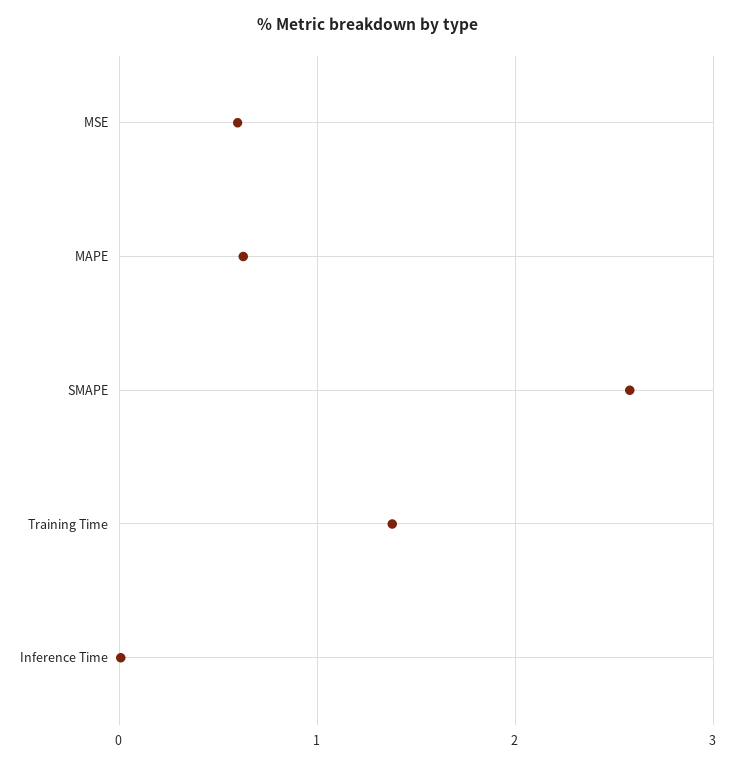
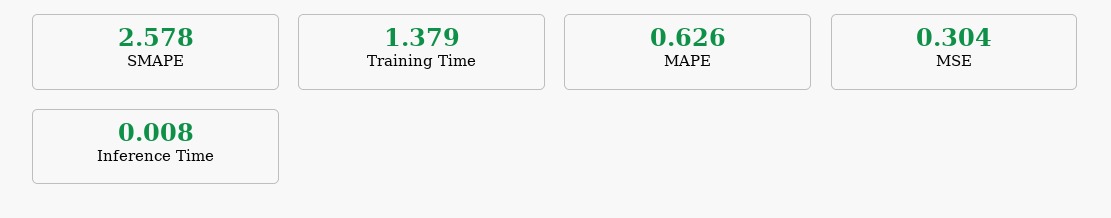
MSE: 0.6 -> 0.304

